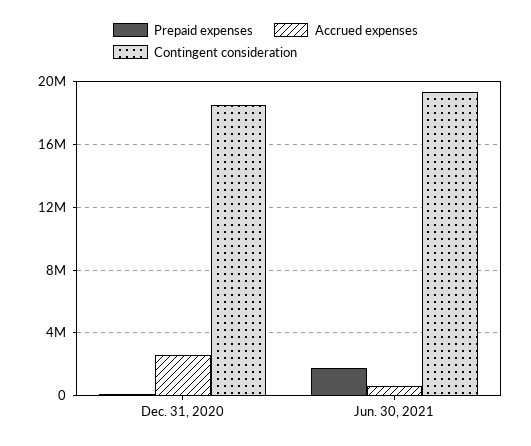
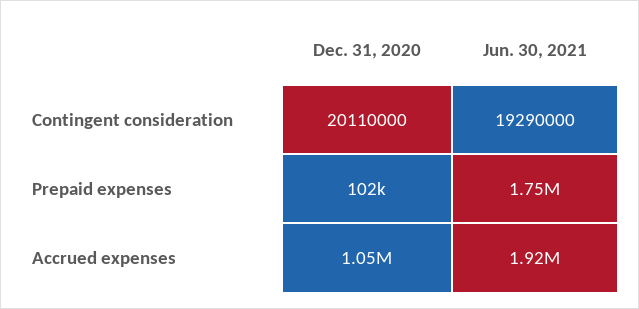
Accrued expenses, Dec. 31, 2020: 2500000 -> 1050000
Contingent consideration, Dec. 31, 2020: 18500000 -> 20110000
Accrued expenses, Jun. 30, 2021: 500000 -> 1920000

